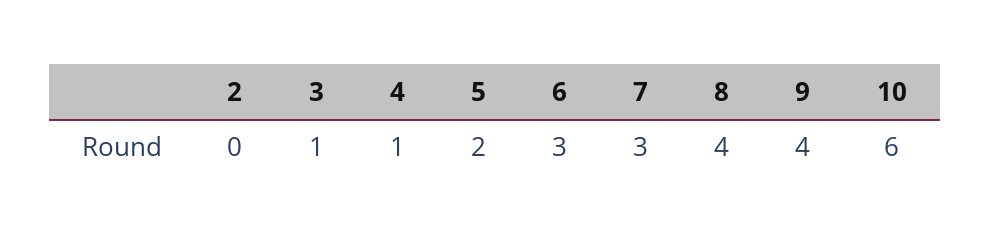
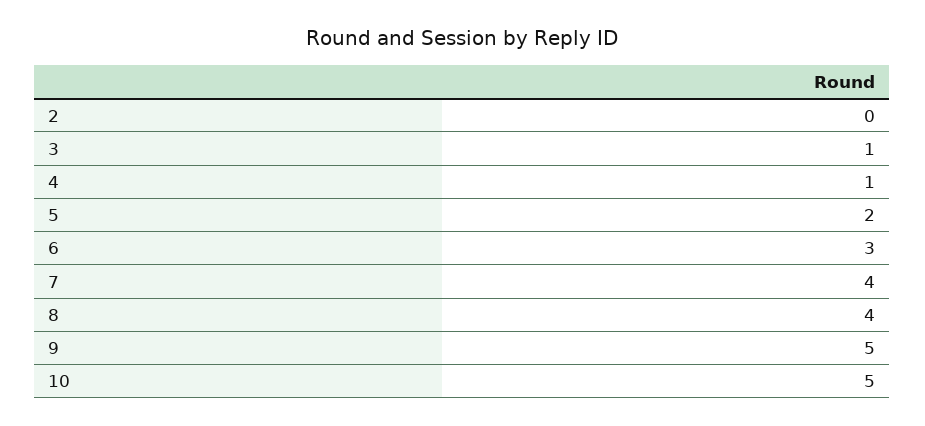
7: 3 -> 4
9: 4 -> 5
10: 6 -> 5

